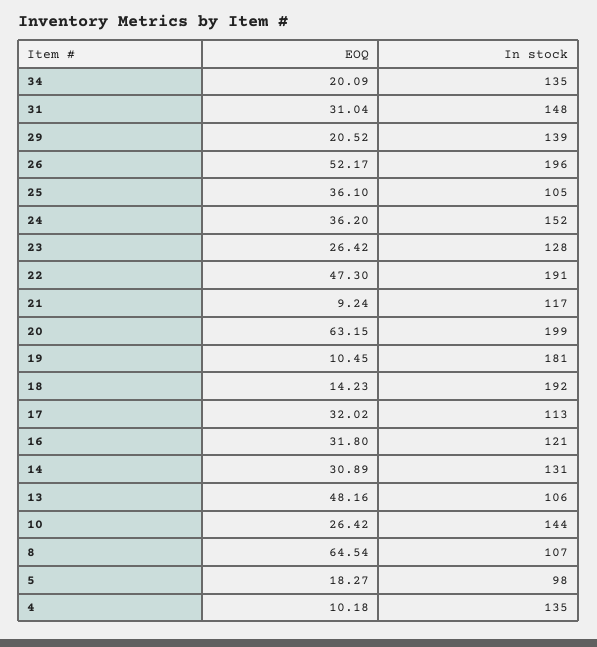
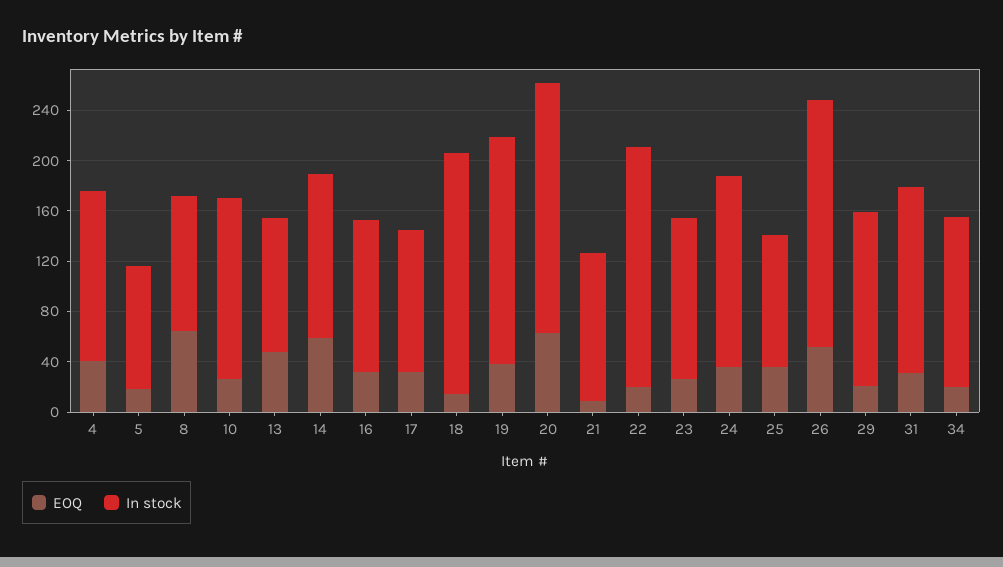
EOQ, 22: 47.3 -> 20
EOQ, 19: 10.45 -> 40
EOQ, 14: 30.89 -> 60
EOQ, 4: 10.18 -> 40

